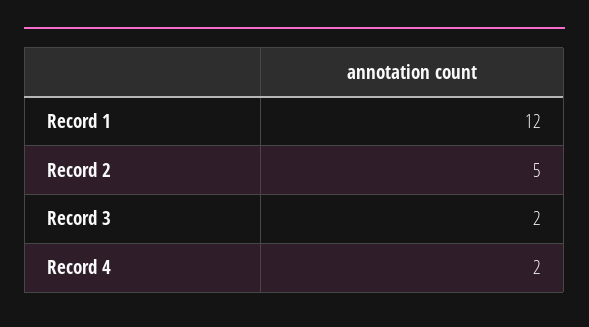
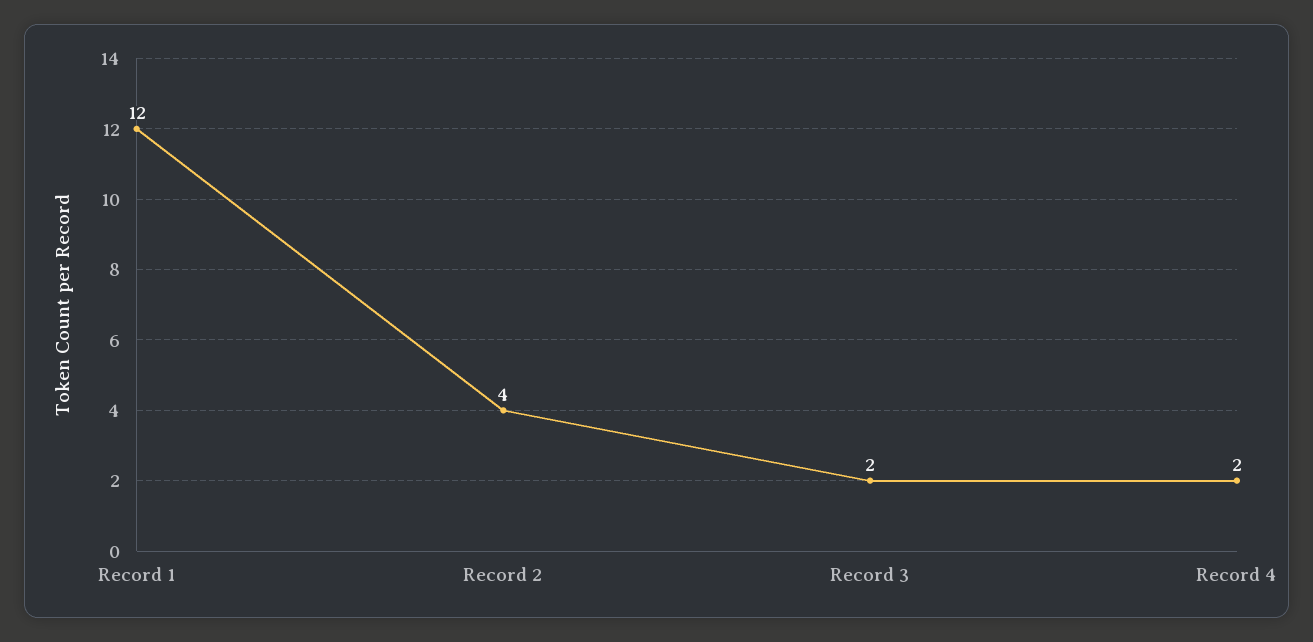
Record 2: 5 -> 4

